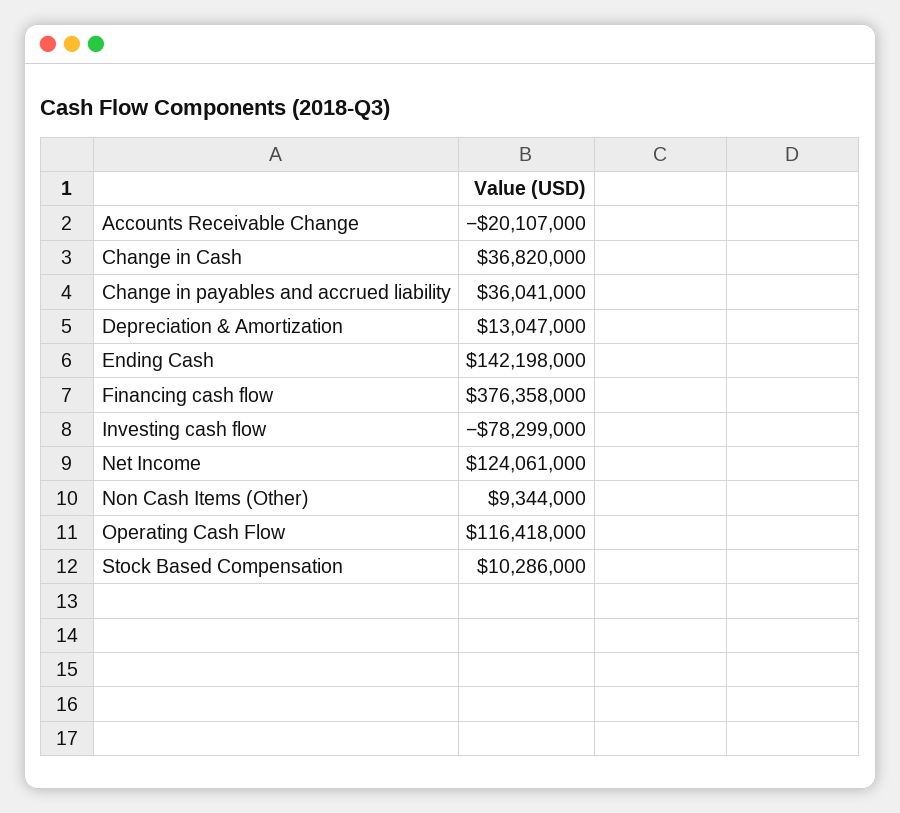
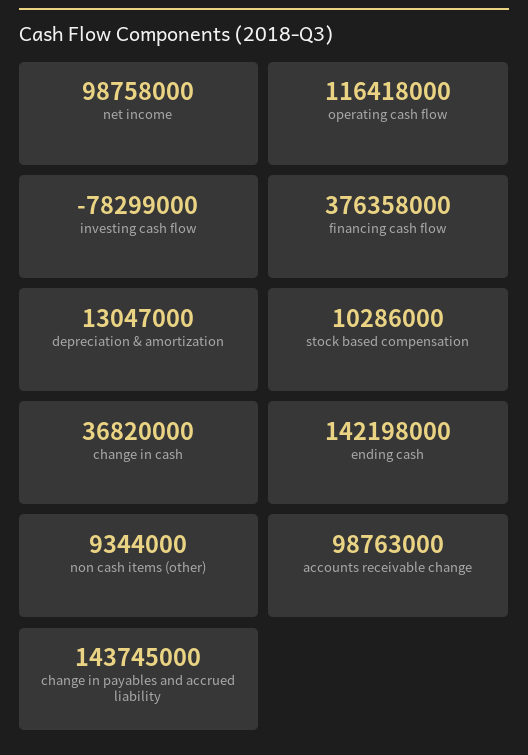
Accounts Receivable Change: -20107000 -> 98763000
Change in payables and accrued liability: 36041000 -> 143745000
Net Income: 124061000 -> 98758000

